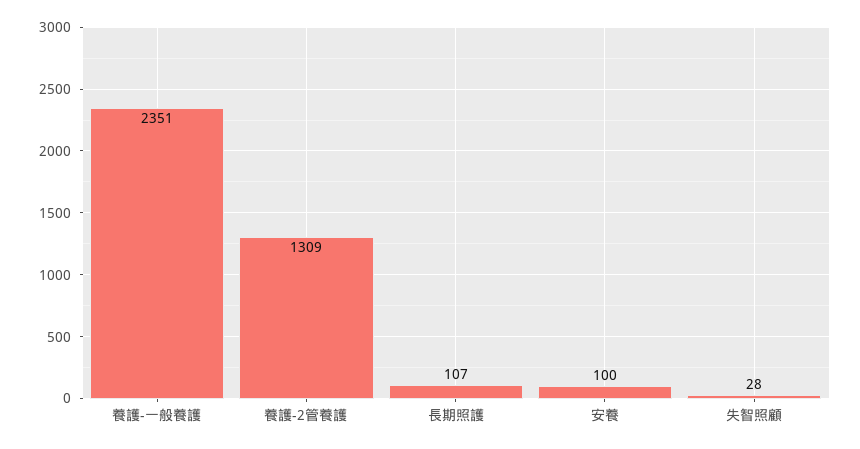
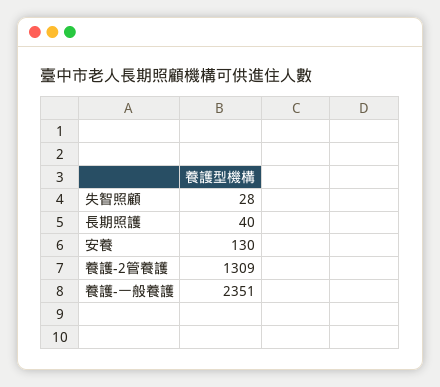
長期照護: 107 -> 40
安養: 100 -> 130

